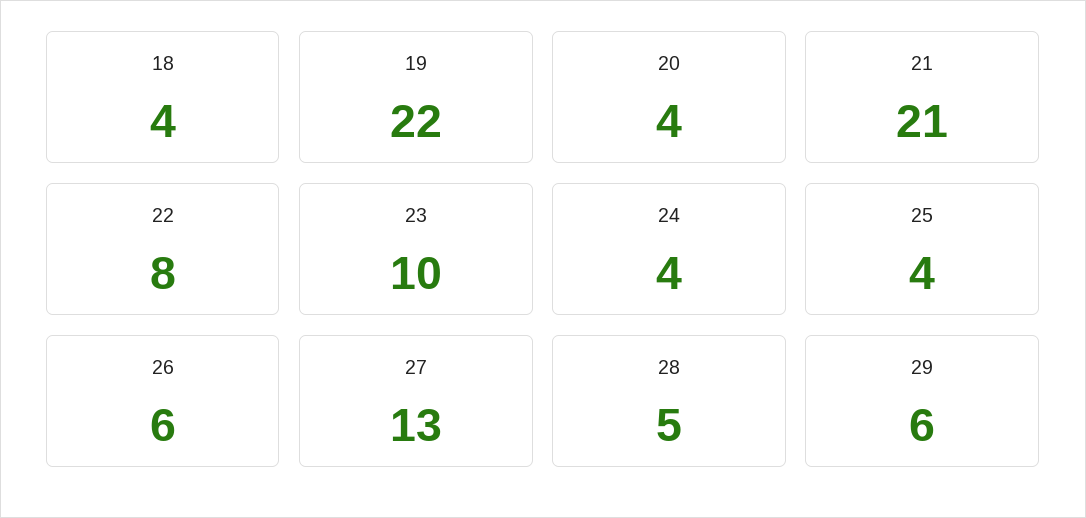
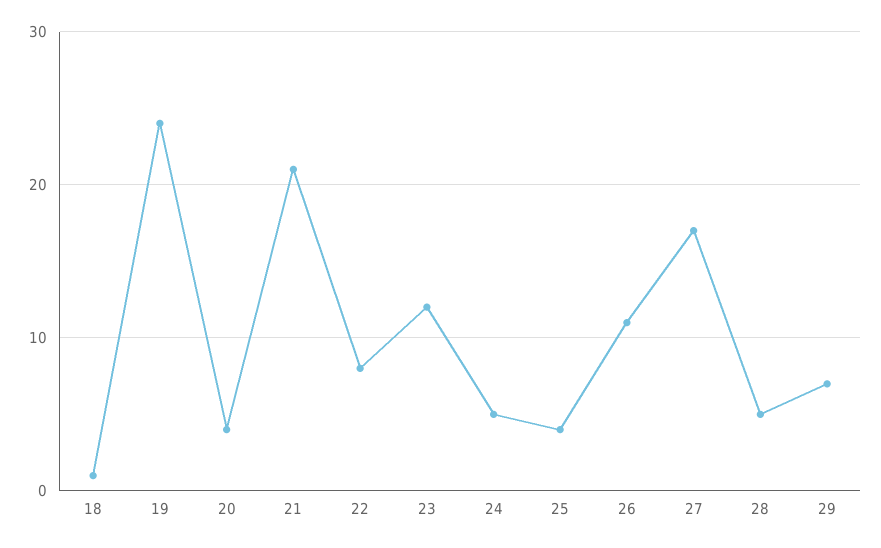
18: 4 -> 1
19: 22 -> 24
23: 10 -> 12
24: 4 -> 5
26: 6 -> 11
27: 13 -> 17
29: 6 -> 7

